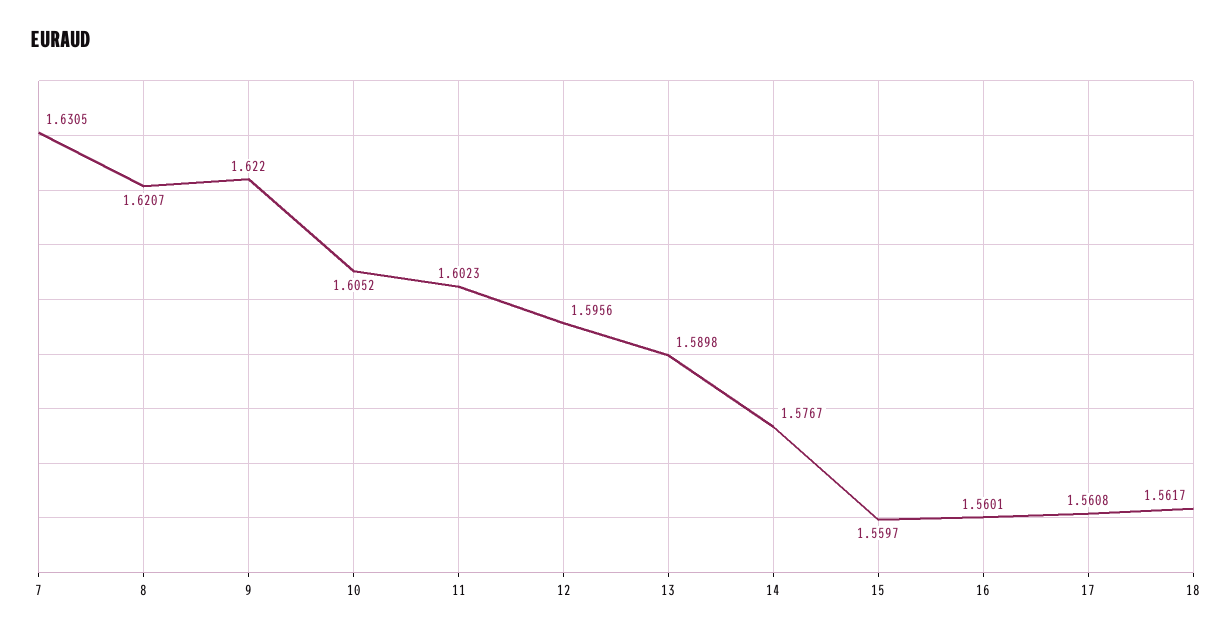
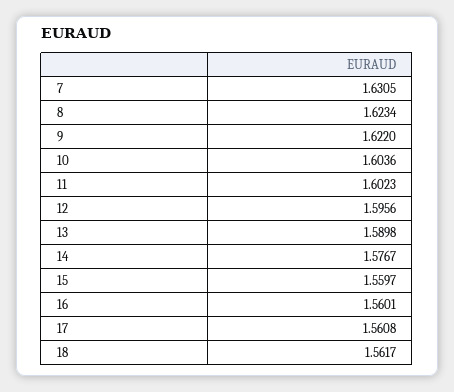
8: 1.6207 -> 1.6234
10: 1.6052 -> 1.6036

